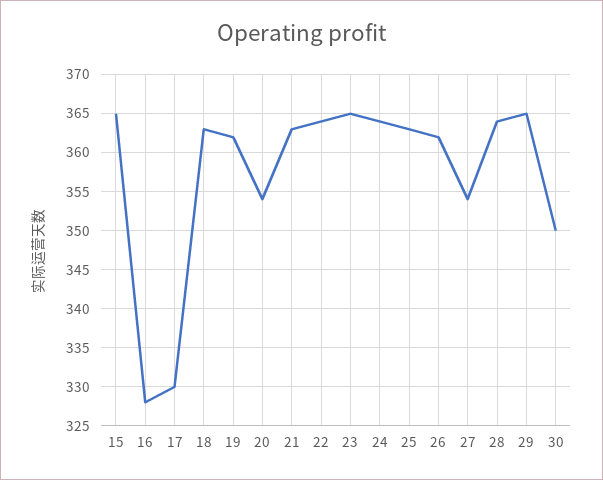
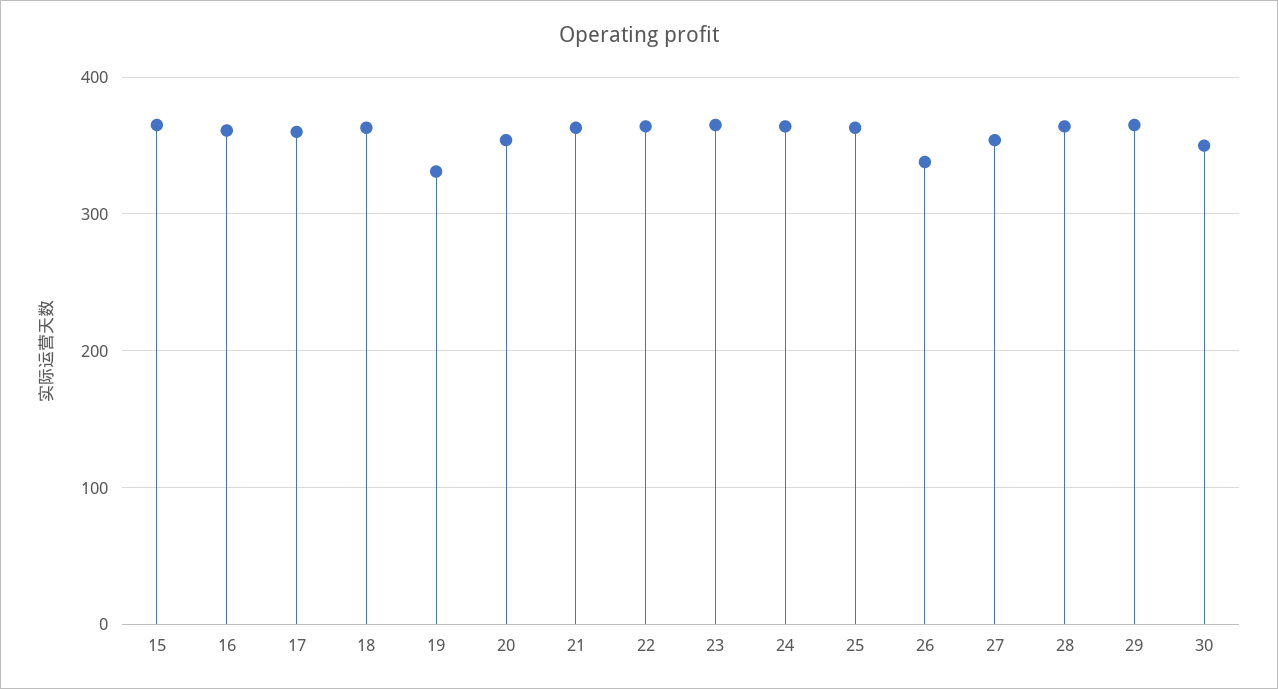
16: 328 -> 360
17: 330 -> 360
19: 362 -> 330
26: 362 -> 340

